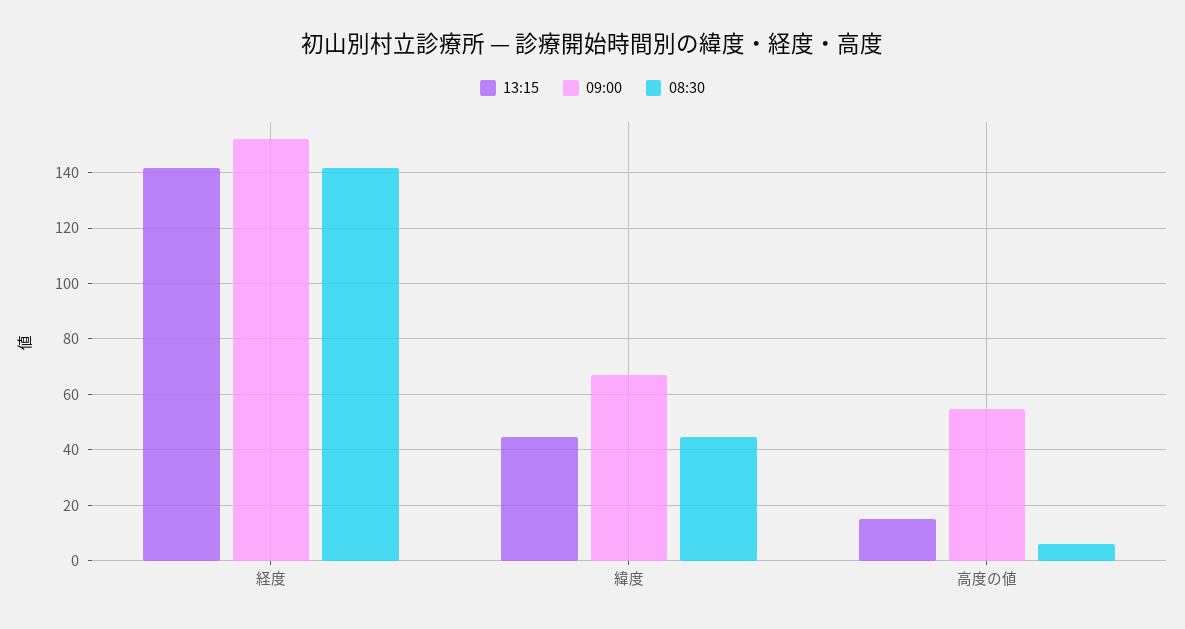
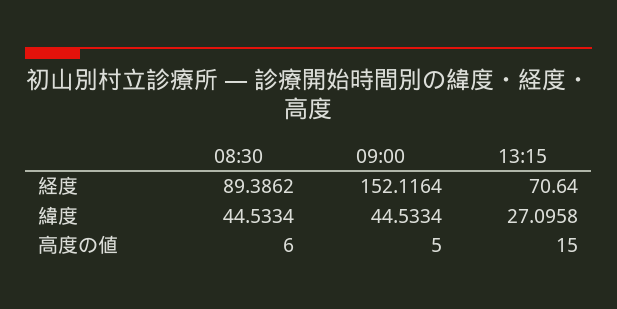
13:15, 経度: 142.5 -> 70.64
08:30, 経度: 142.5 -> 89.3862
13:15, 緯度: 45 -> 27.0958
09:00, 緯度: 67.5 -> 44.5334
09:00, 高度の値: 55 -> 5

